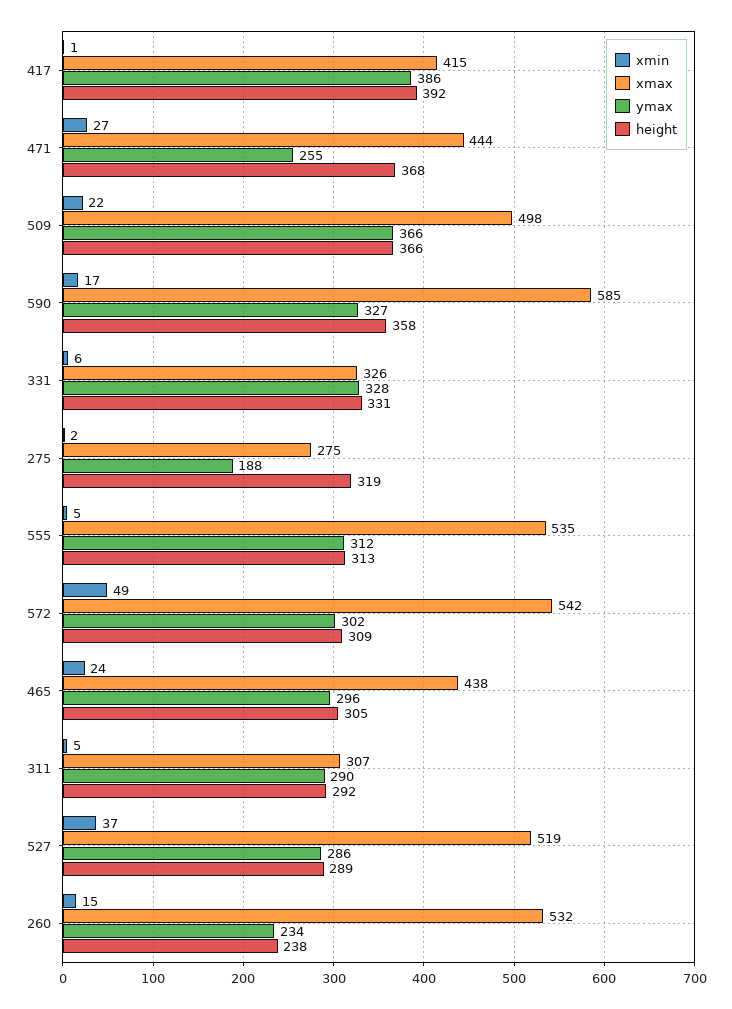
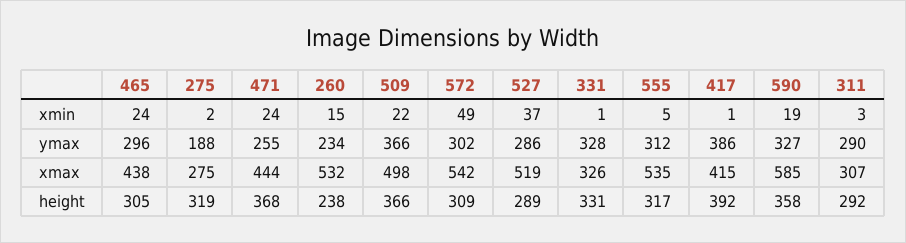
xmin, 471: 27 -> 24
xmin, 590: 17 -> 19
xmin, 331: 6 -> 1
height, 555: 313 -> 317
xmin, 311: 5 -> 3

